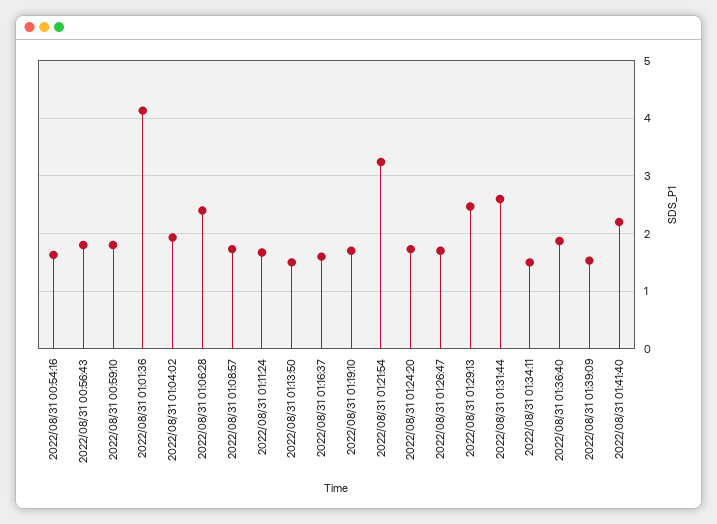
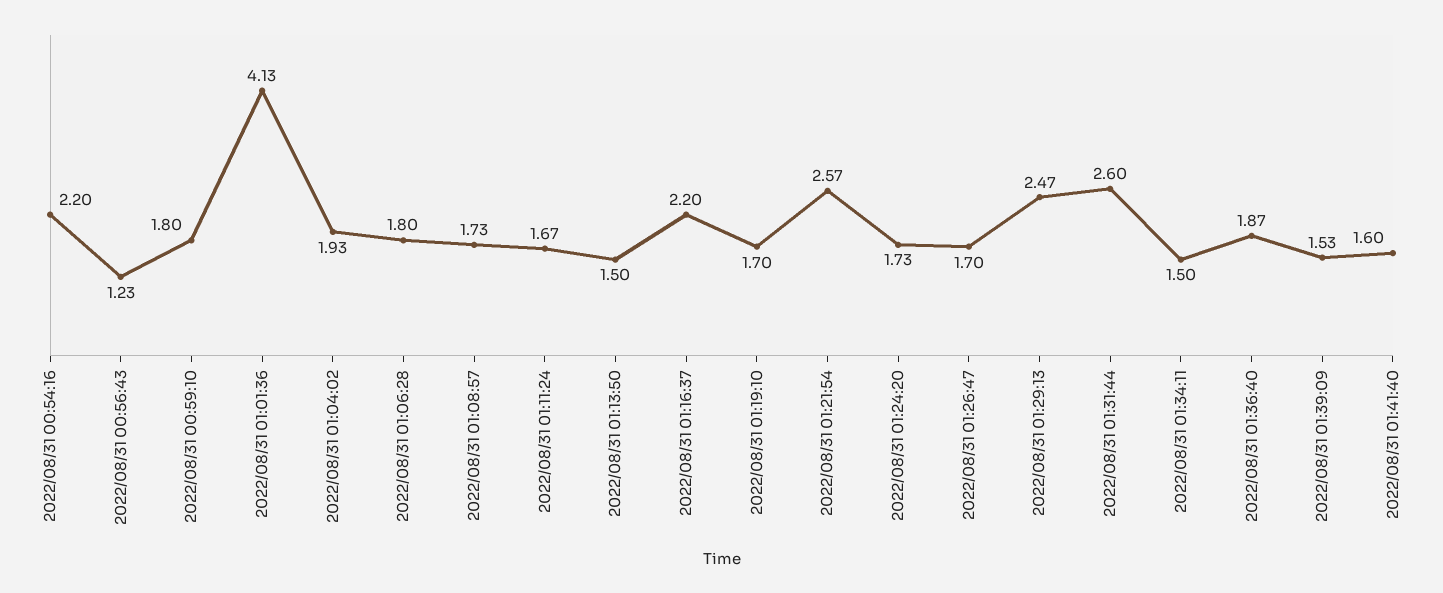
2022/08/31 00:54:16: 1.6 -> 2.2
2022/08/31 00:56:43: 1.8 -> 1.23
2022/08/31 01:06:28: 2.4 -> 1.8
2022/08/31 01:16:37: 1.6 -> 2.2
2022/08/31 01:21:54: 3.2 -> 2.57
2022/08/31 01:41:40: 2.2 -> 1.6

